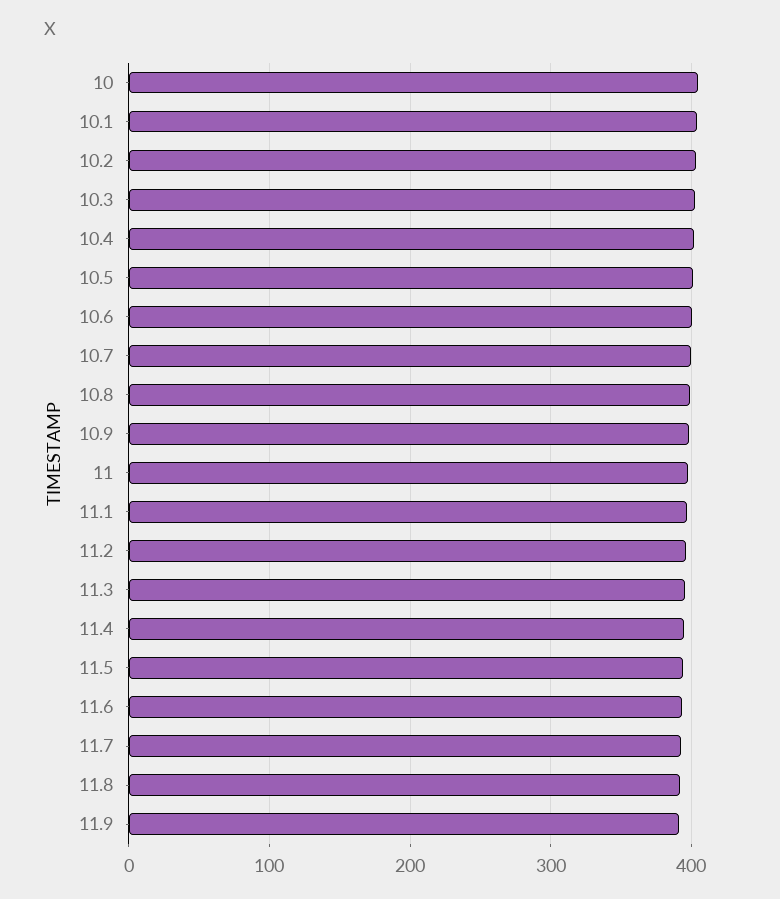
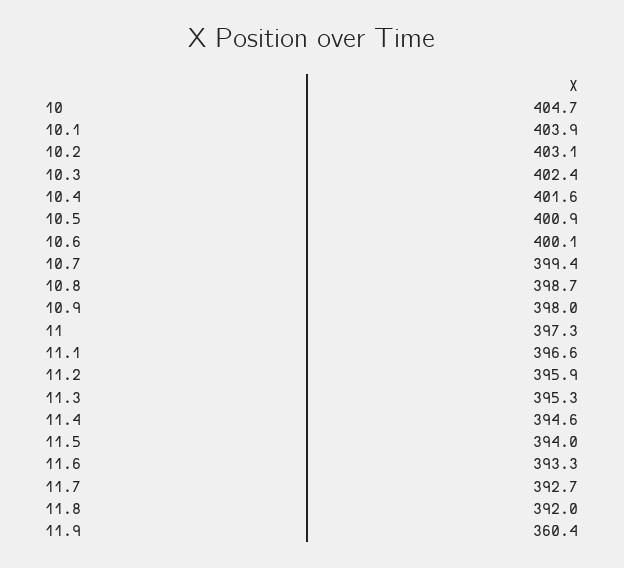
11.9: 390 -> 360.4

